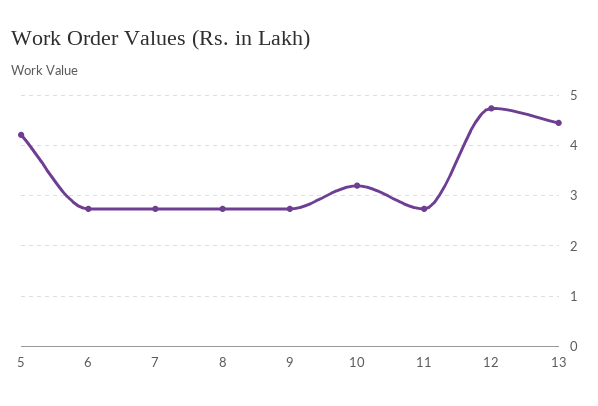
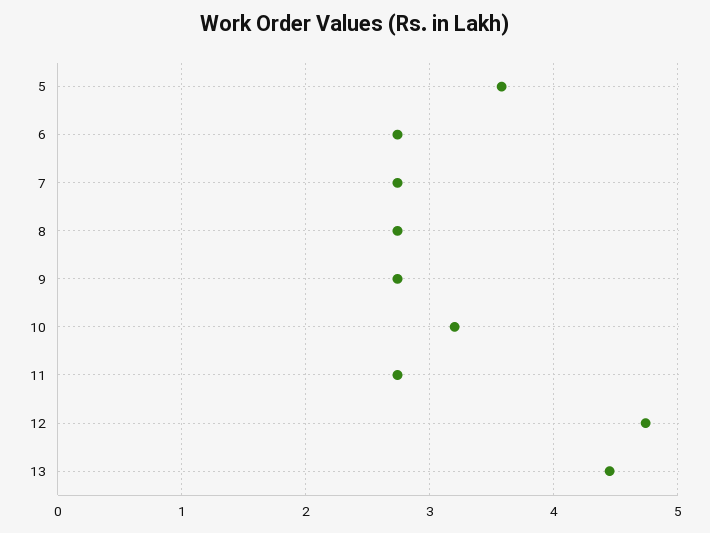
5: 4.2 -> 3.6

